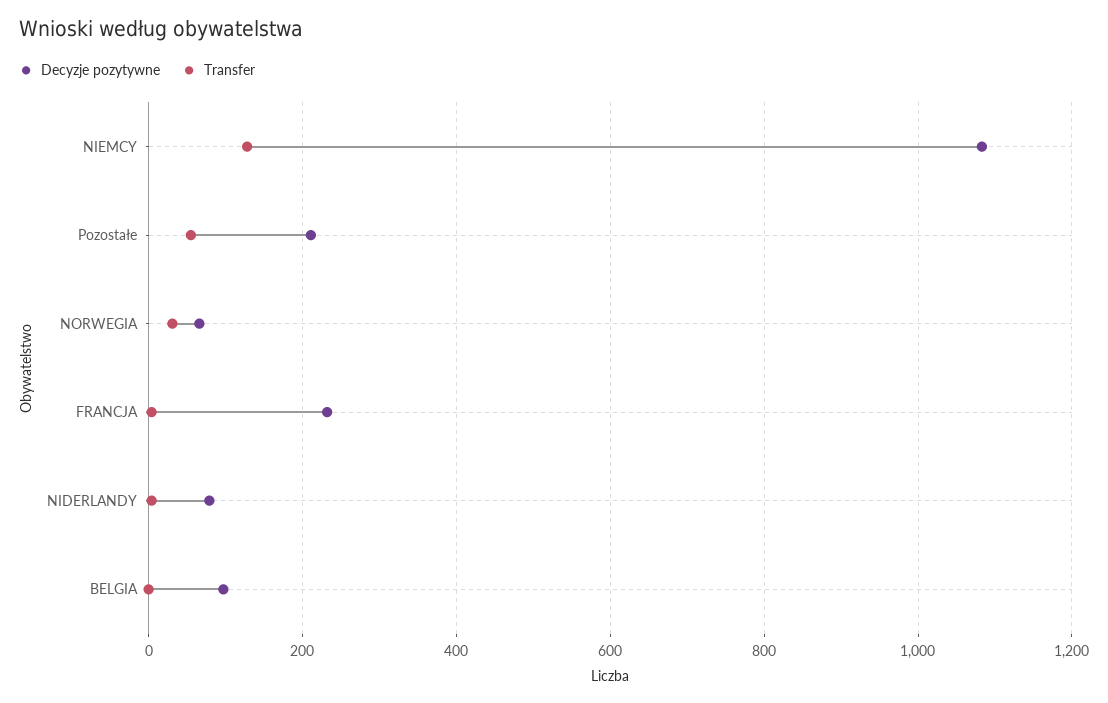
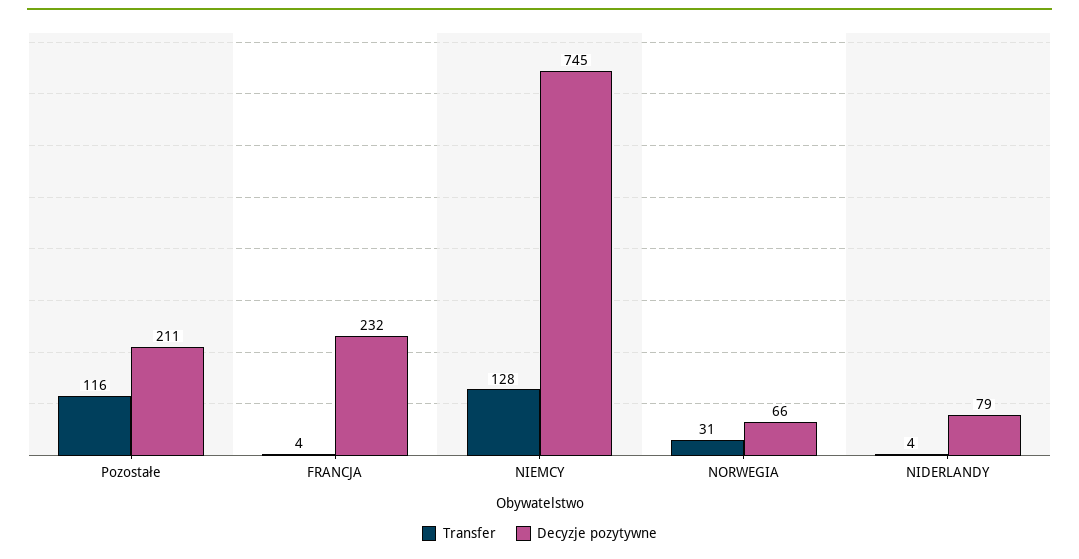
Decyzje pozytywne, NIEMCY: 1080 -> 745
Transfer, Pozostałe: 60 -> 116
Decyzje pozytywne, BELGIA: 100 -> none
Transfer, BELGIA: 0 -> none

